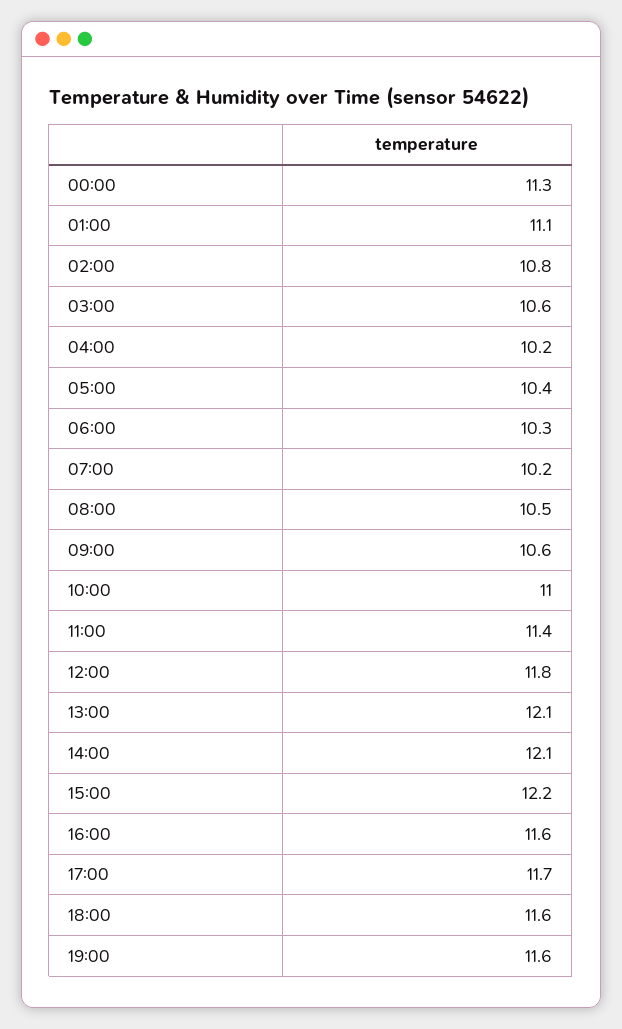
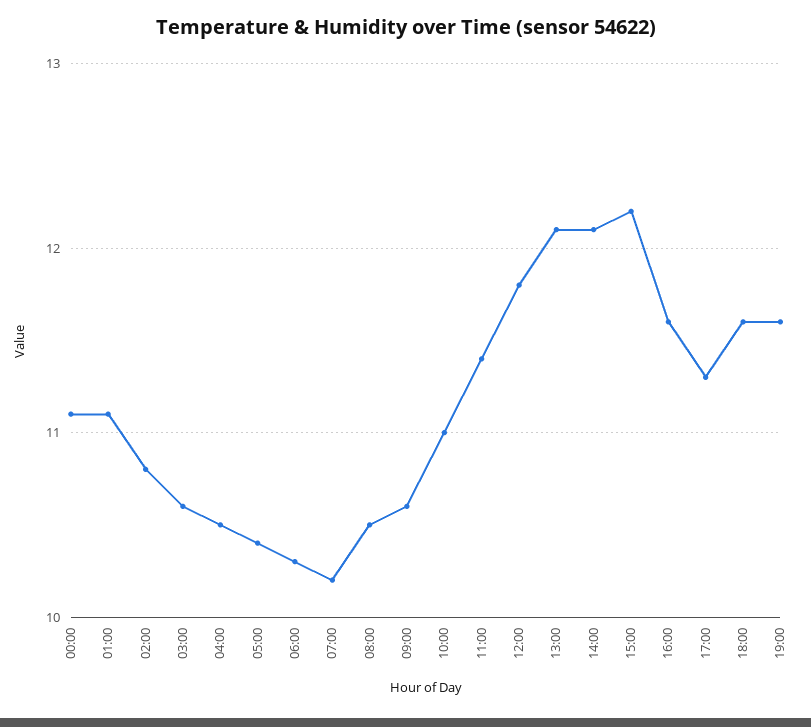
00:00: 11.3 -> 11.1
04:00: 10.2 -> 10.5
17:00: 11.7 -> 11.3

